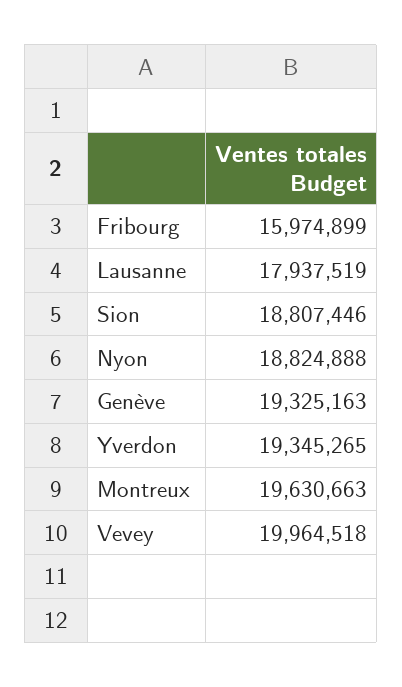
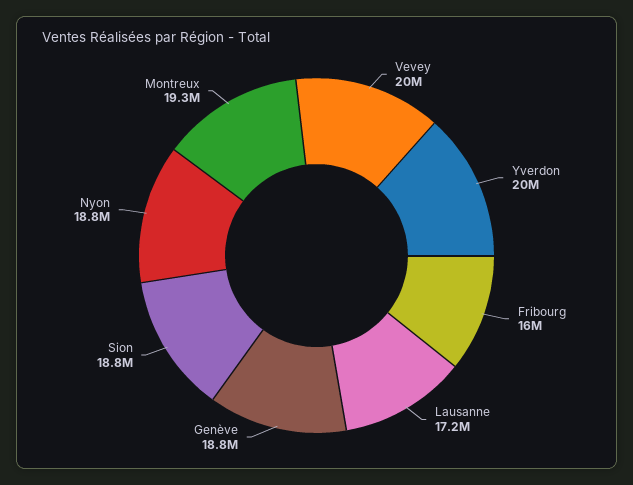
Lausanne: 17937519 -> 17200000
Genève: 19325163 -> 18800000
Yverdon: 19345265 -> 20000000
Montreux: 19630663 -> 19300000

